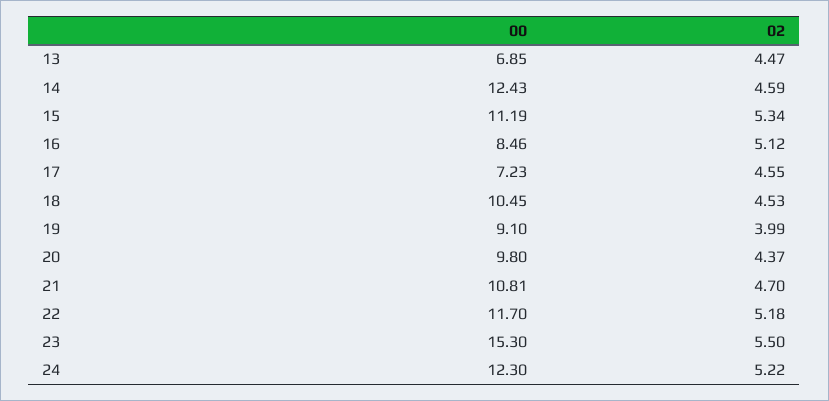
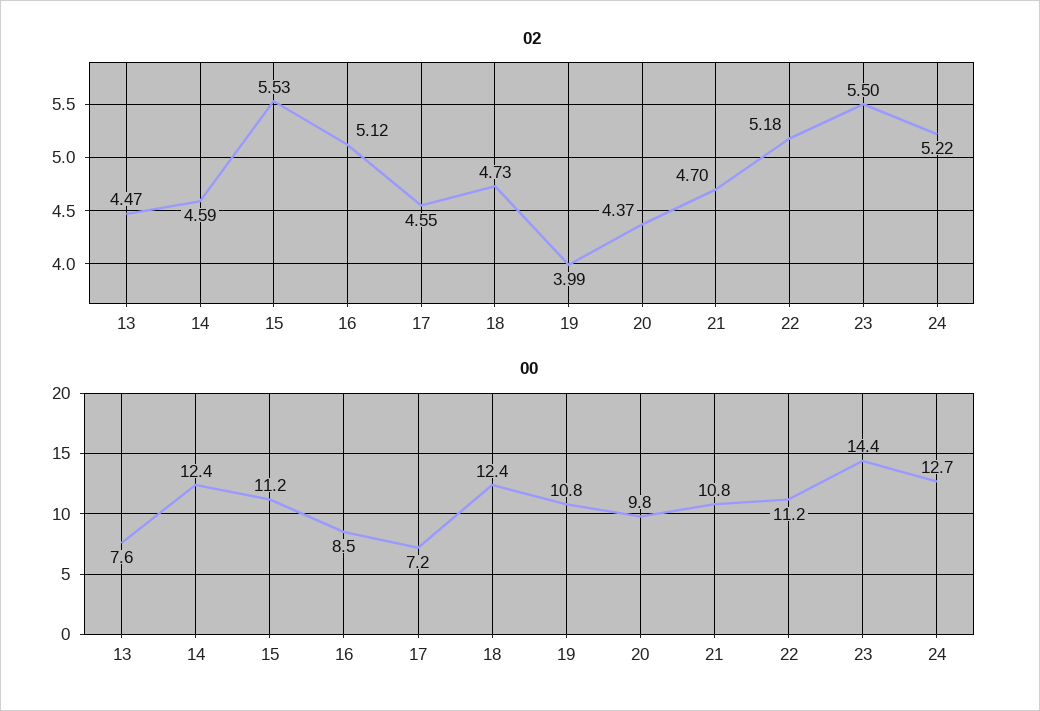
00, 13: 6.85 -> 7.6
02, 15: 5.34 -> 5.53
00, 18: 10.45 -> 12.4
02, 18: 4.53 -> 4.73
00, 19: 9.1 -> 10.8
00, 22: 11.7 -> 11.2
00, 23: 15.3 -> 14.4
00, 24: 12.3 -> 12.7

